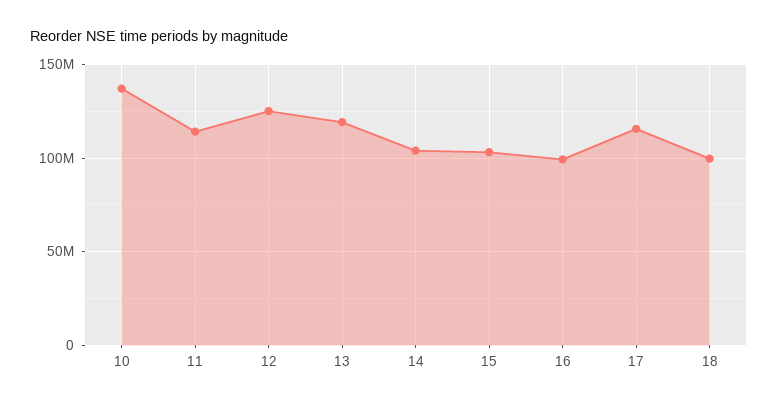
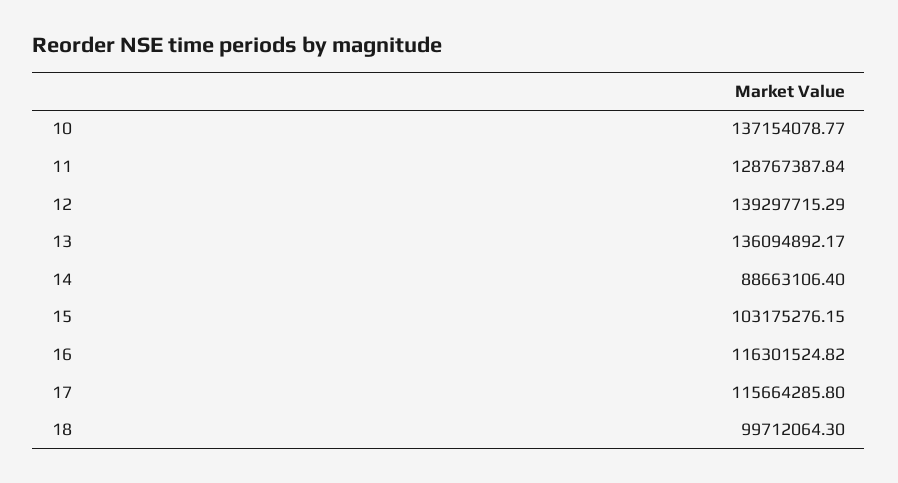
11: 115000000 -> 128767387.84
12: 125000000 -> 139297715.29
13: 120000000 -> 136094892.17
14: 105000000 -> 88663106.4
16: 100000000 -> 116301524.82

